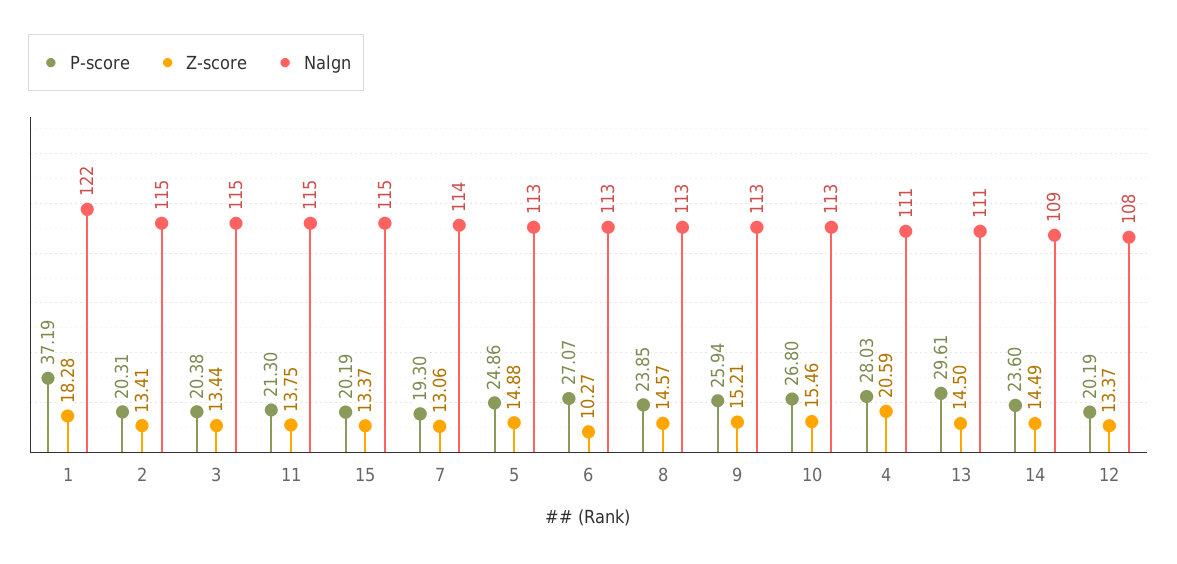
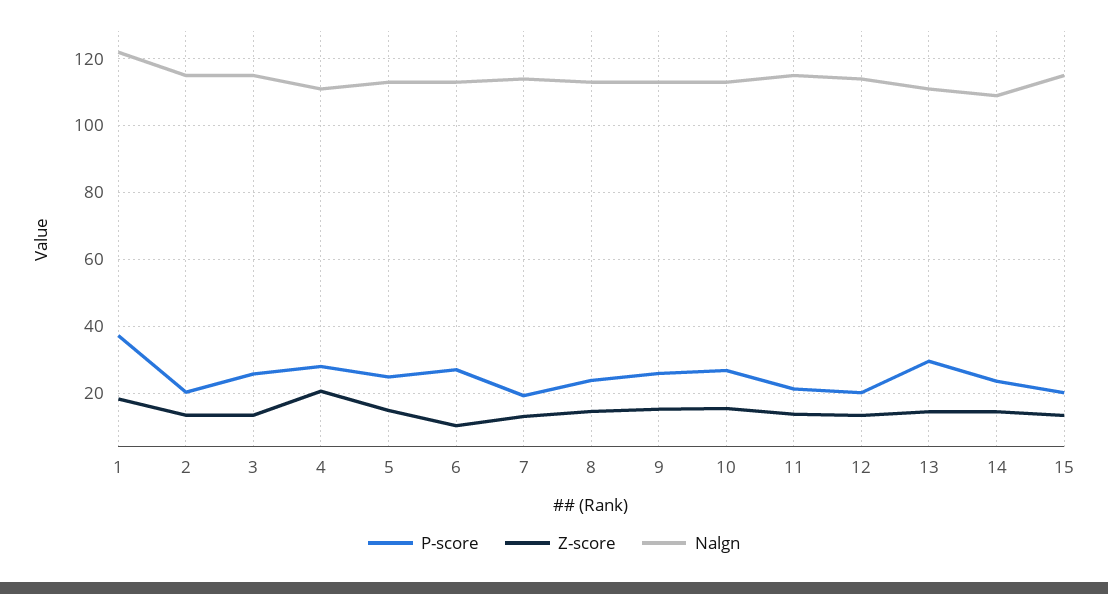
P-score, 3: 20.38 -> 26
Nalgn, 12: 108 -> 114

